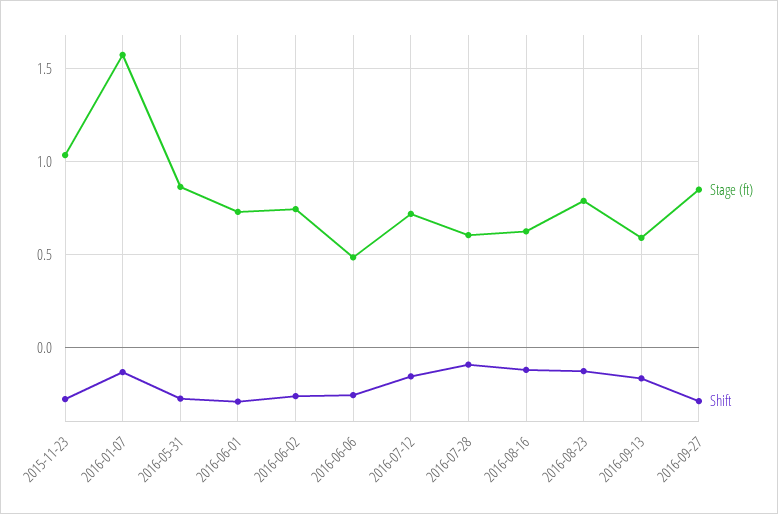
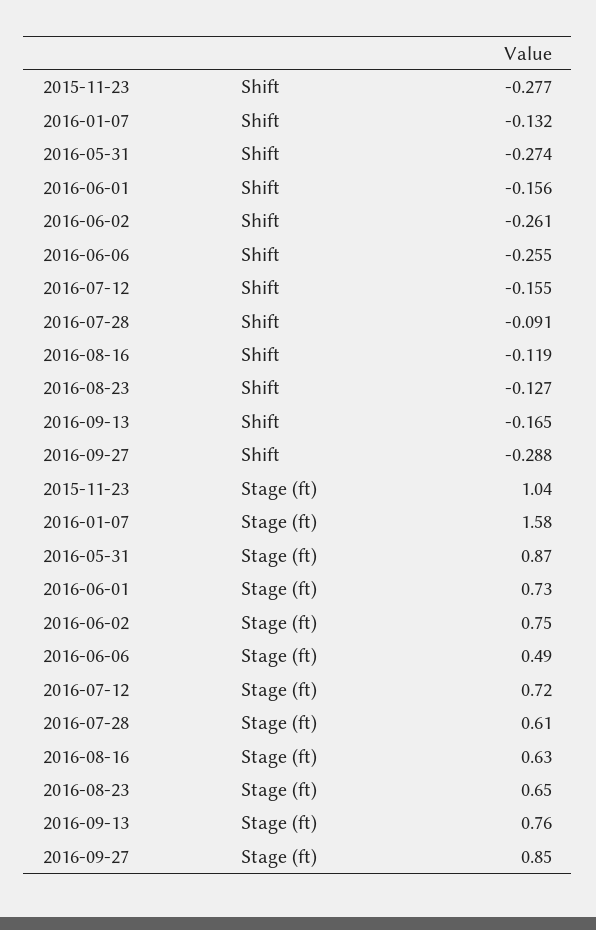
Shift, 2016-06-01: -0.3 -> -0.156
Stage (ft), 2016-08-23: 0.8 -> 0.65
Stage (ft), 2016-09-13: 0.6 -> 0.76

